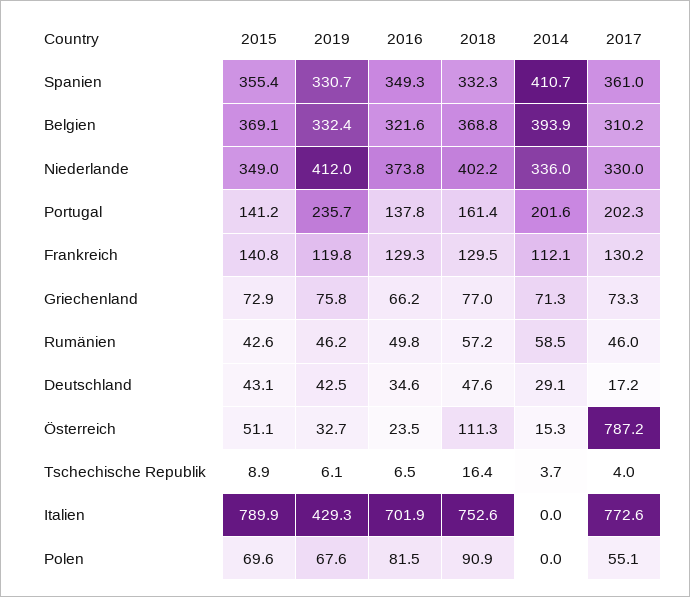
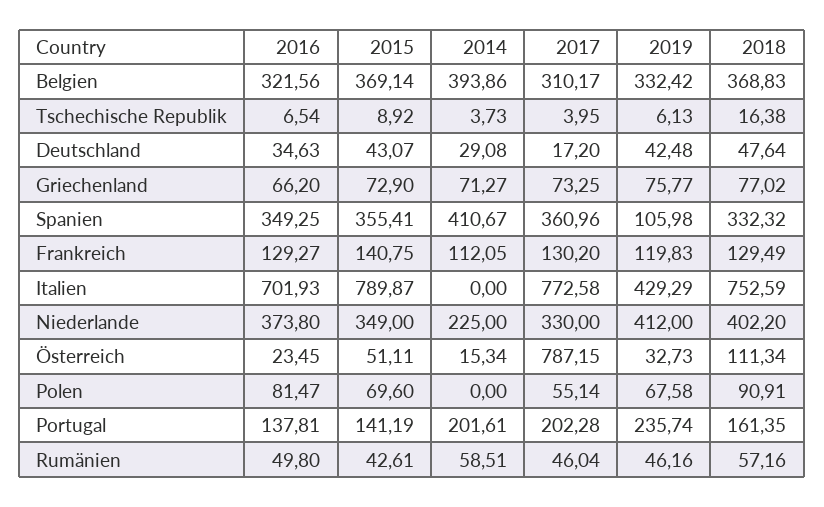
2019, Spanien: 330.7 -> 105.98
2014, Niederlande: 336 -> 225

